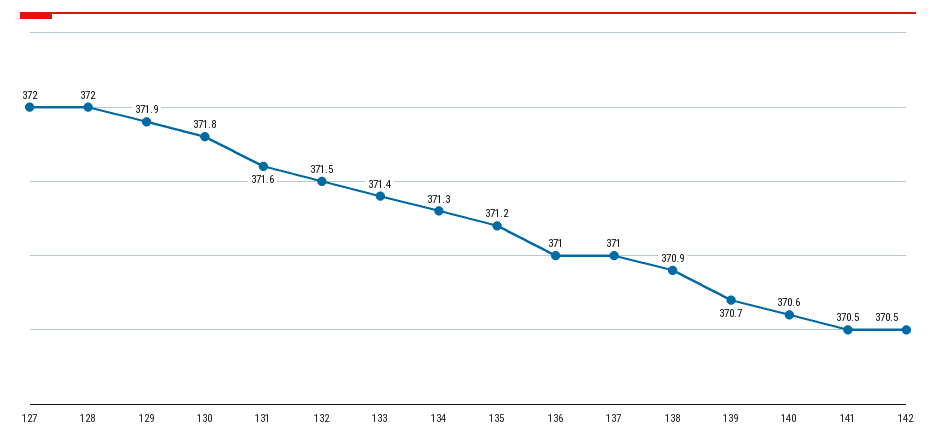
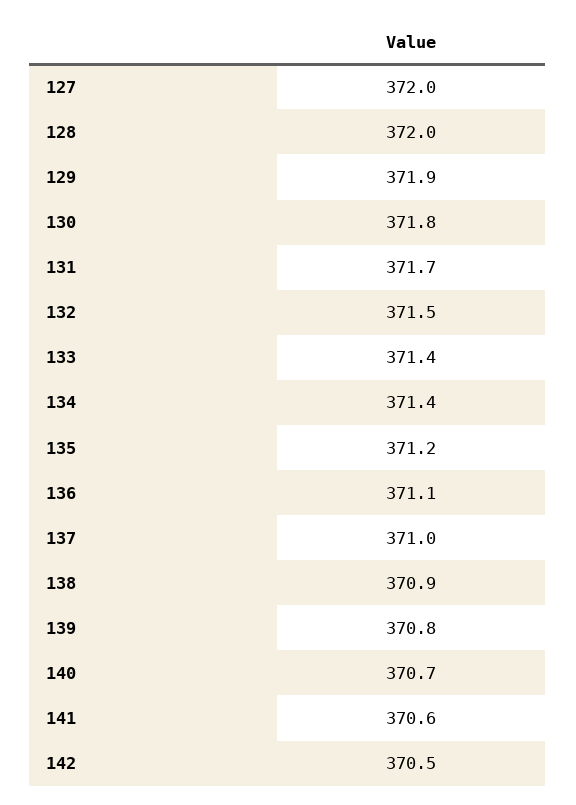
131: 371.6 -> 371.7
134: 371.3 -> 371.4
136: 371 -> 371.1
139: 370.7 -> 370.8
140: 370.6 -> 370.7
141: 370.5 -> 370.6

